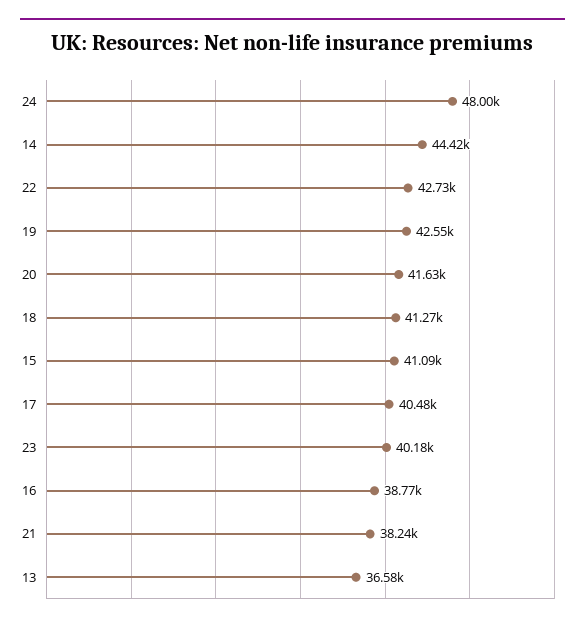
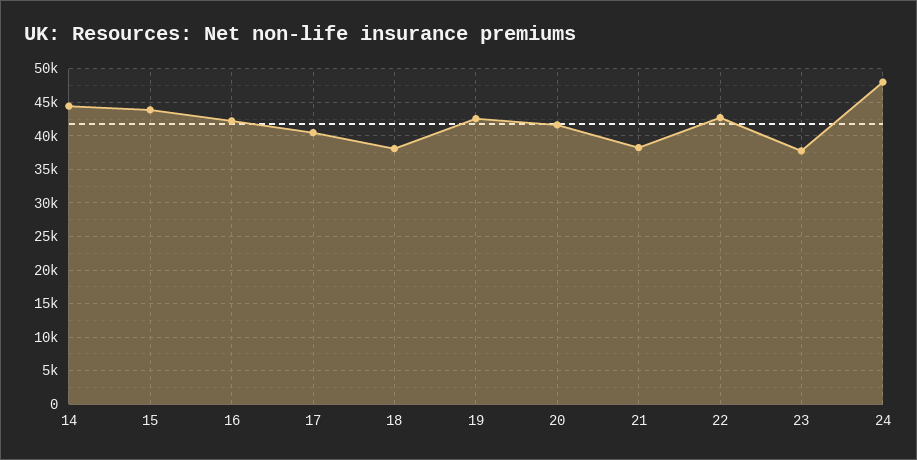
18: 41270 -> 38000
15: 41090 -> 44000
23: 40180 -> 38000
16: 38770 -> 42000
13: 36580 -> none

